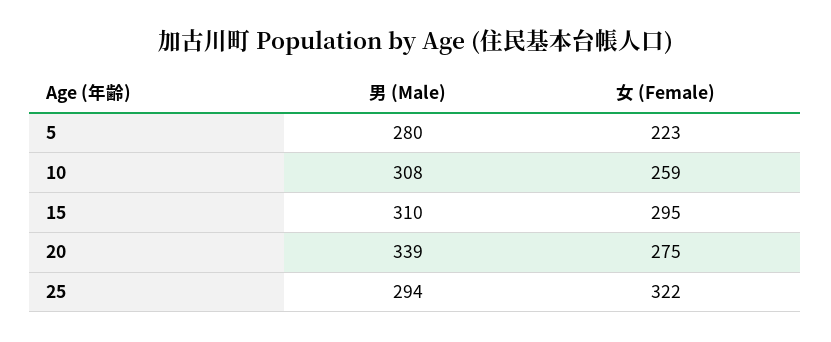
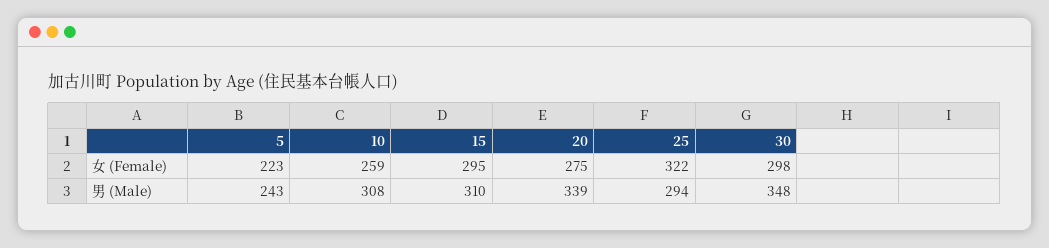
男 (Male), 5: 280 -> 243
女 (Female), 30: none -> 298
男 (Male), 30: none -> 348

